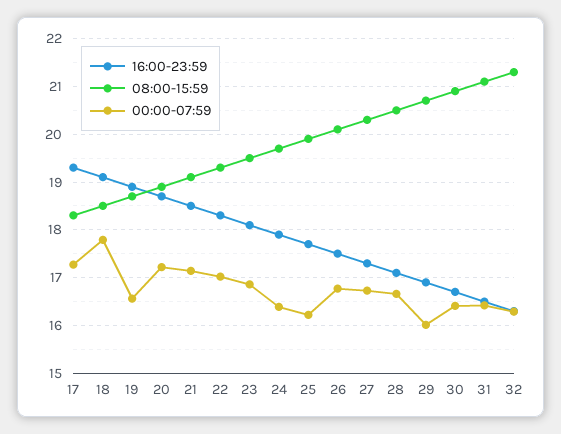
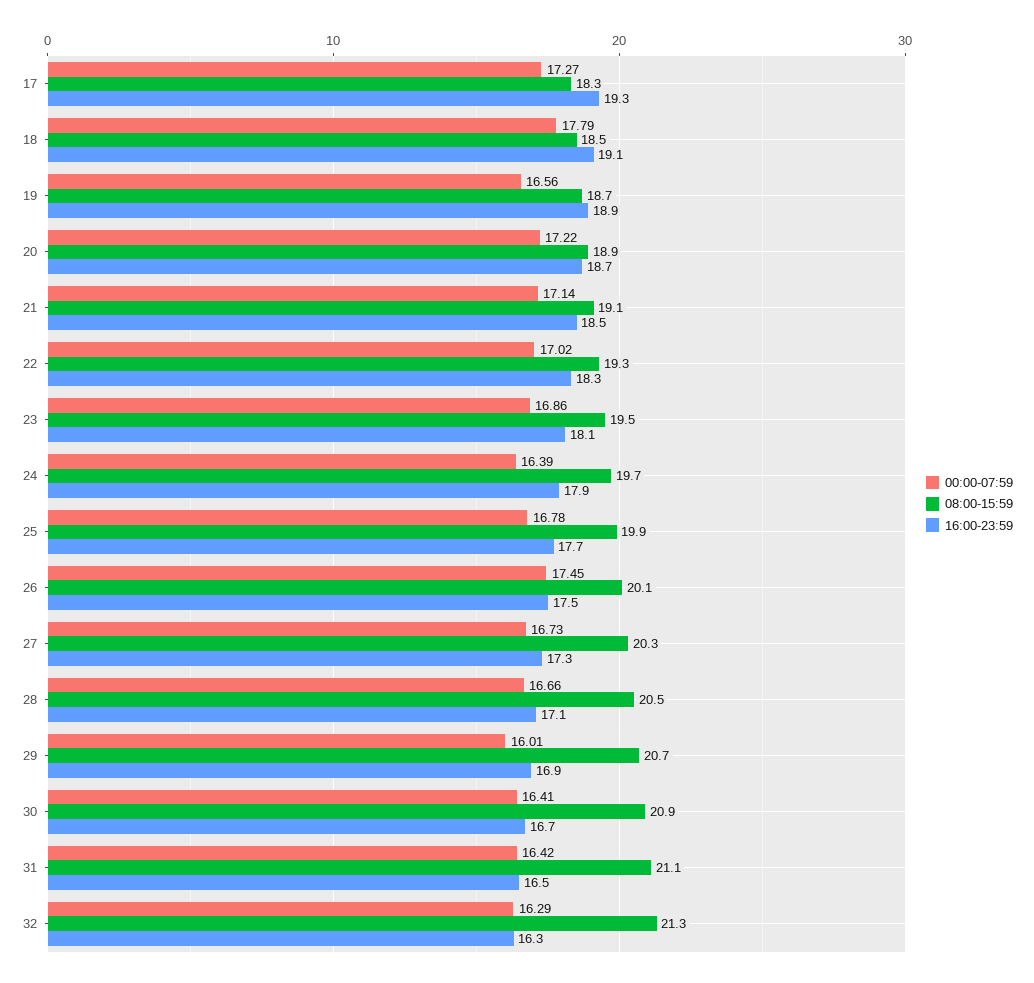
00:00-07:59, 25: 16.2 -> 16.78
00:00-07:59, 26: 16.8 -> 17.45

